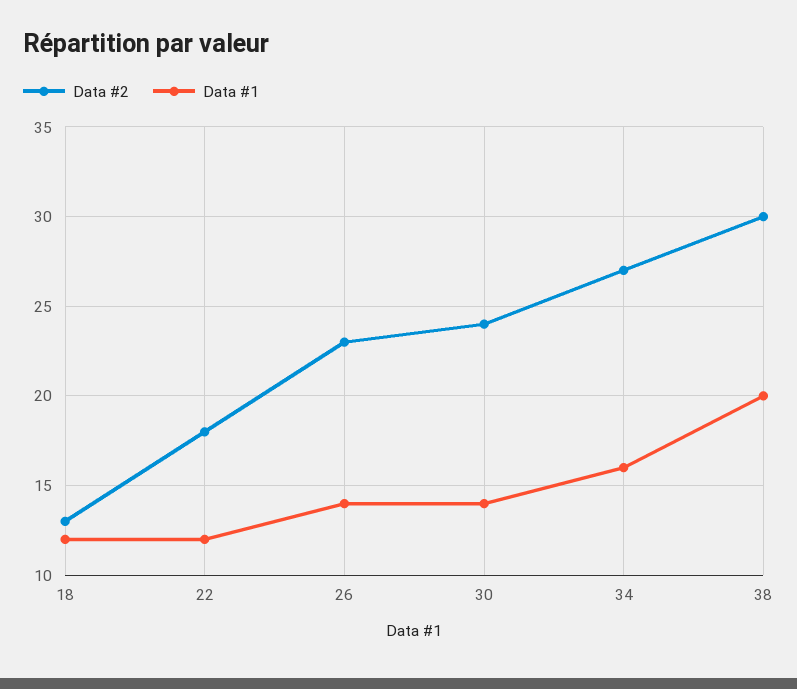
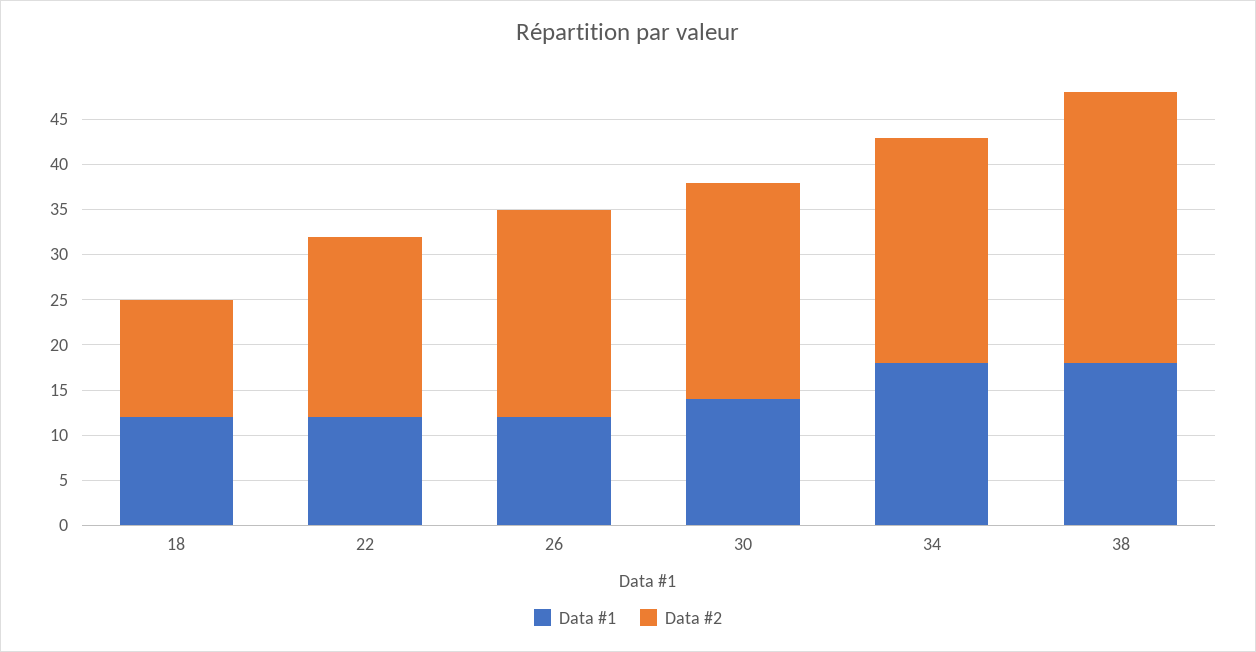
Data #2, 22: 18 -> 20
Data #1, 26: 14 -> 12
Data #2, 34: 27 -> 25
Data #1, 34: 16 -> 18
Data #1, 38: 20 -> 18

